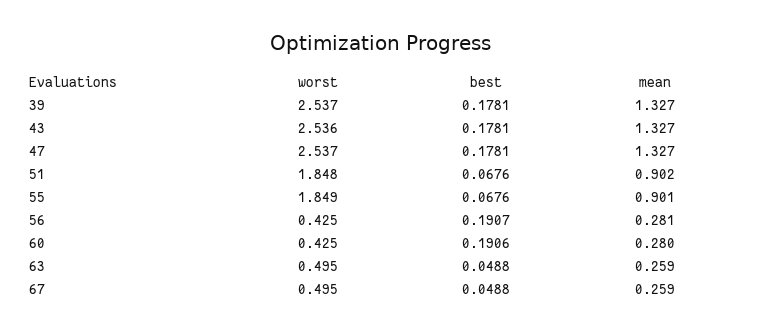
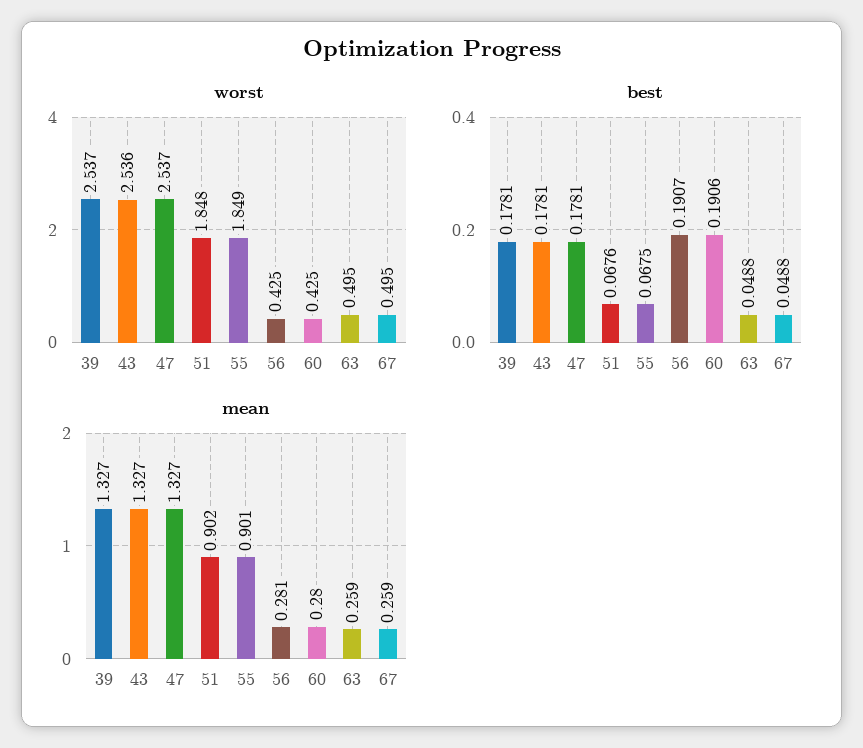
best, 55: 0.0676 -> 0.0675

